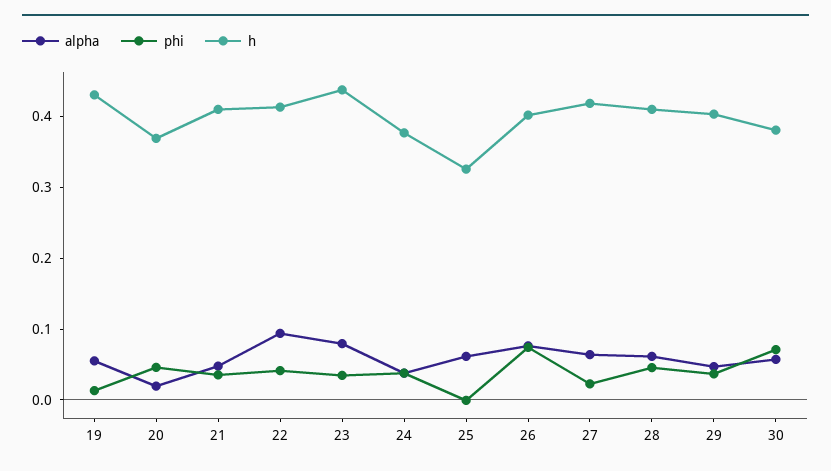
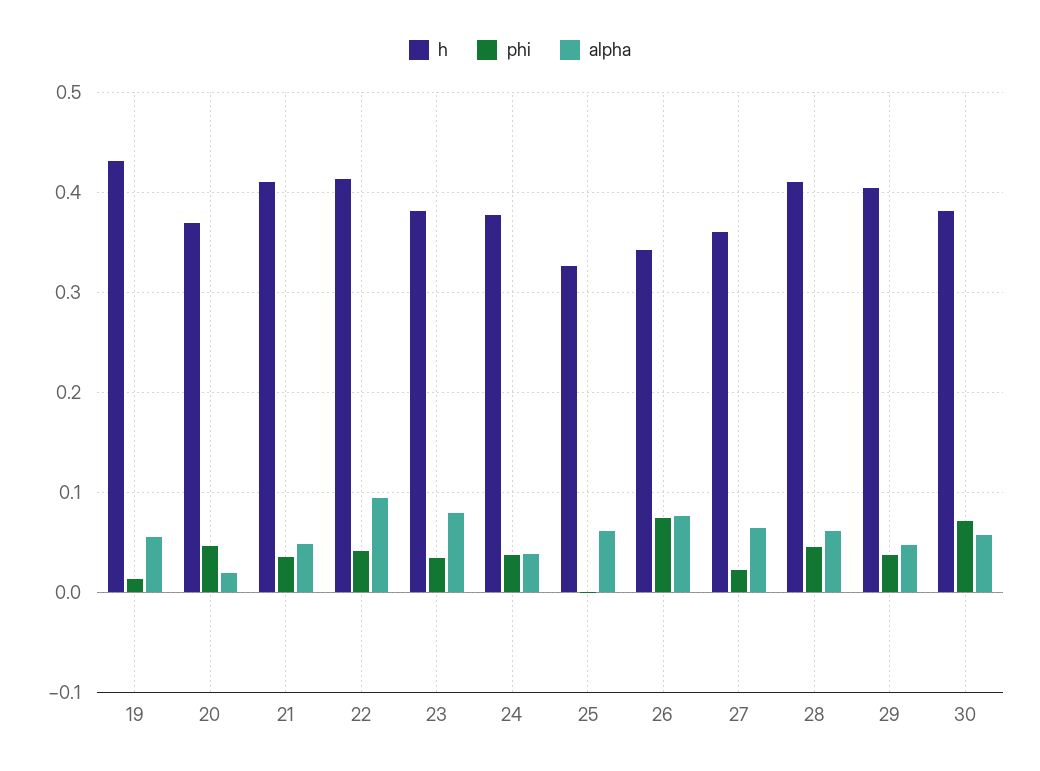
h, 23: 0.44 -> 0.38
h, 26: 0.4 -> 0.34
h, 27: 0.42 -> 0.36

